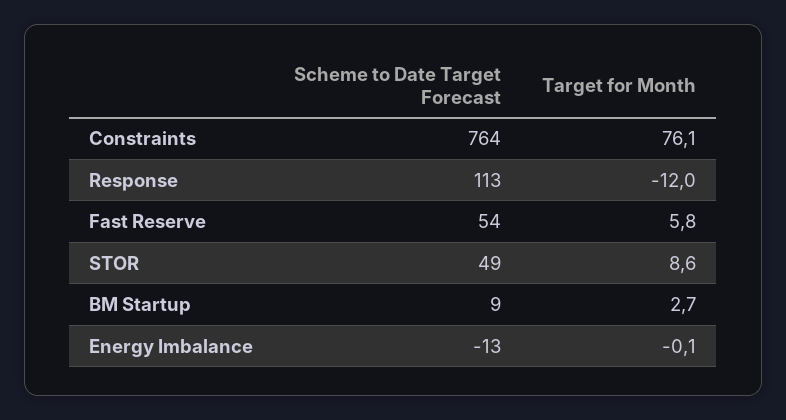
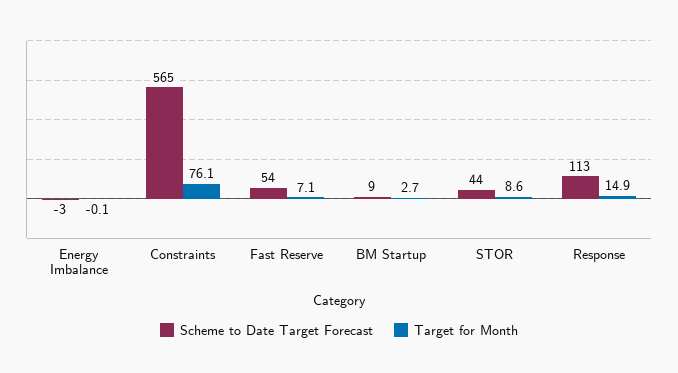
Scheme to Date Target Forecast, Constraints: 764 -> 565
Target for Month, Response: -12 -> 14.9
Target for Month, Fast Reserve: 5.8 -> 7.1
Scheme to Date Target Forecast, STOR: 49 -> 44
Scheme to Date Target Forecast, Energy Imbalance: -13 -> -3

